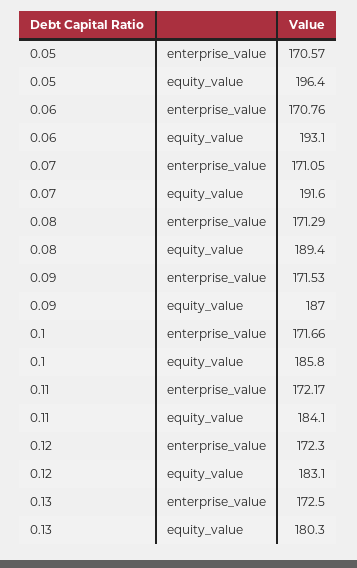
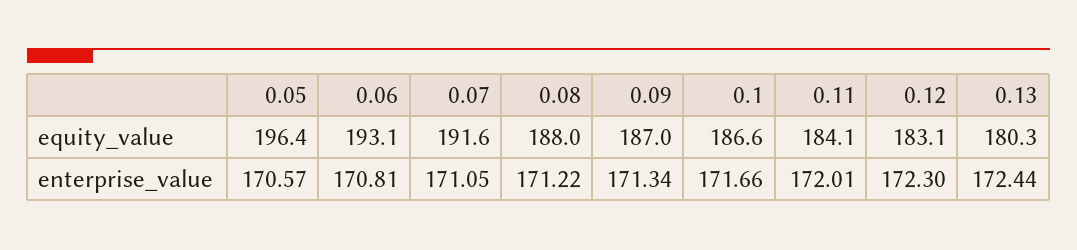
0.06, enterprise_value: 170.76 -> 170.81
0.08, enterprise_value: 171.29 -> 171.22
0.08, equity_value: 189.4 -> 188
0.09, enterprise_value: 171.53 -> 171.34
0.1, equity_value: 185.8 -> 186.6
0.11, enterprise_value: 172.17 -> 172.01
0.13, enterprise_value: 172.5 -> 172.44

